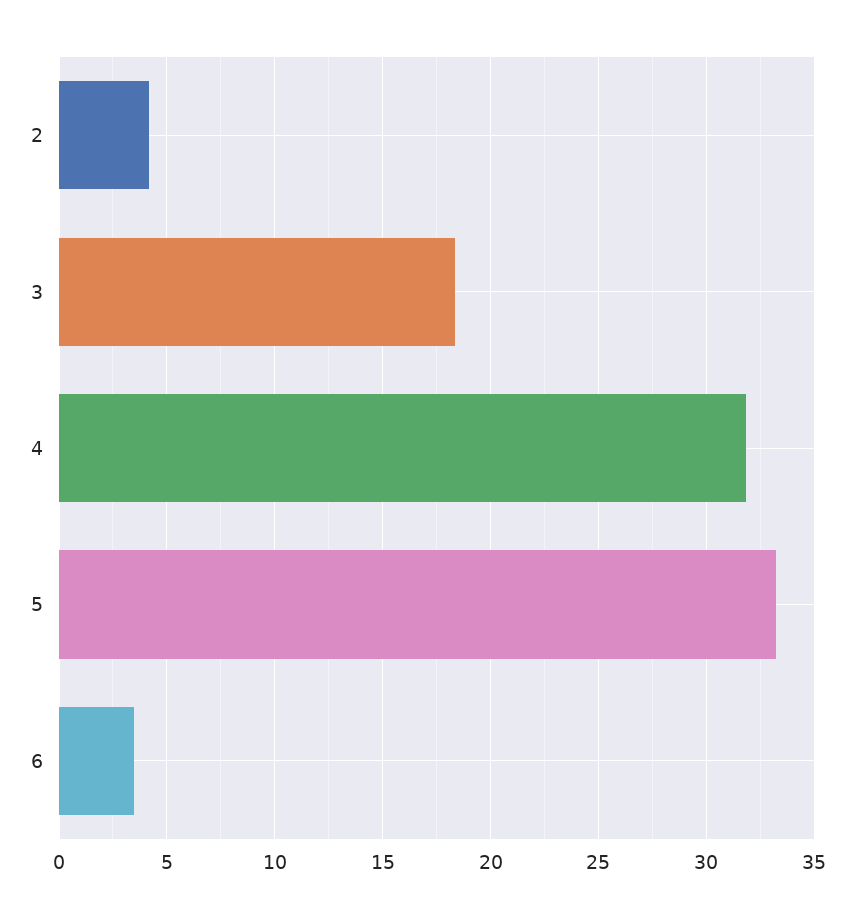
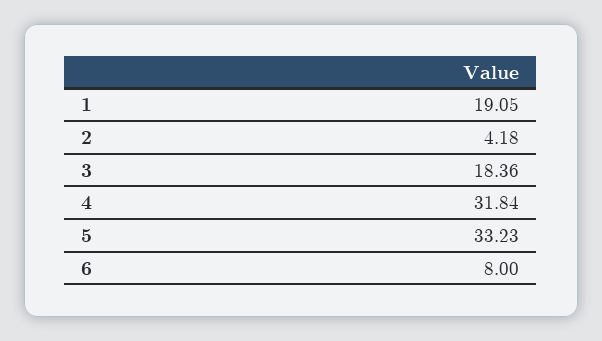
6: 3.5 -> 8
1: none -> 19.05

